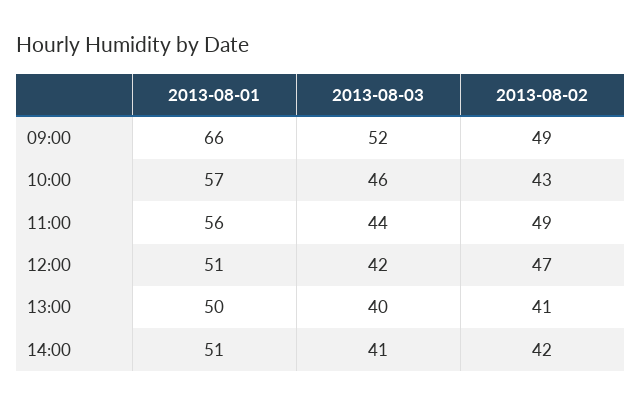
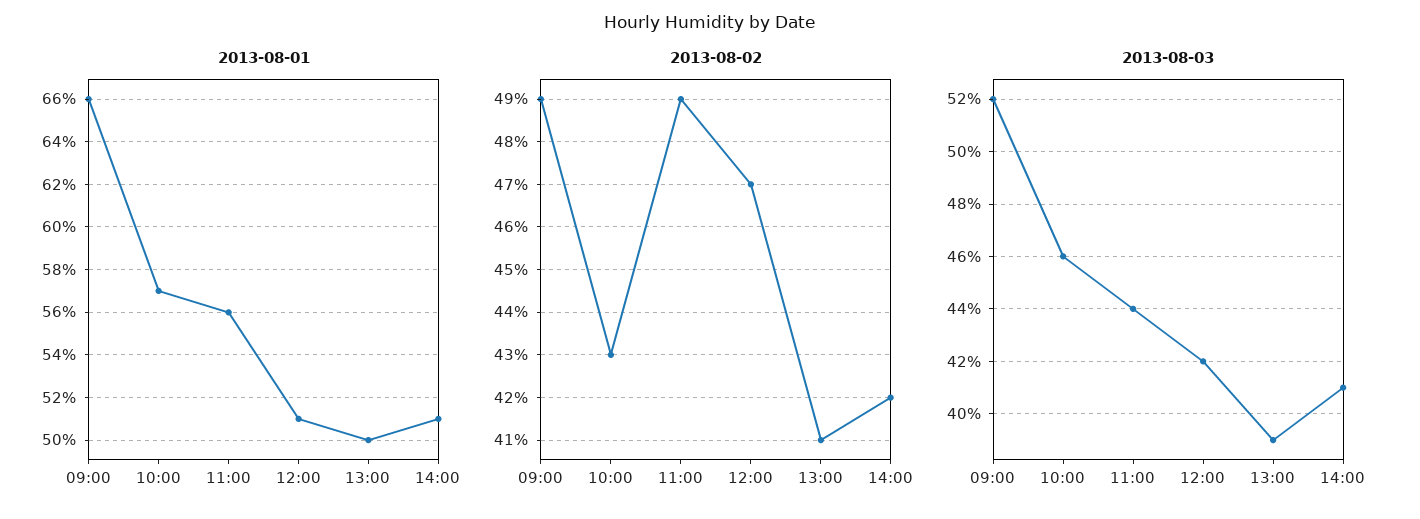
2013-08-03, 13:00: 40 -> 39

